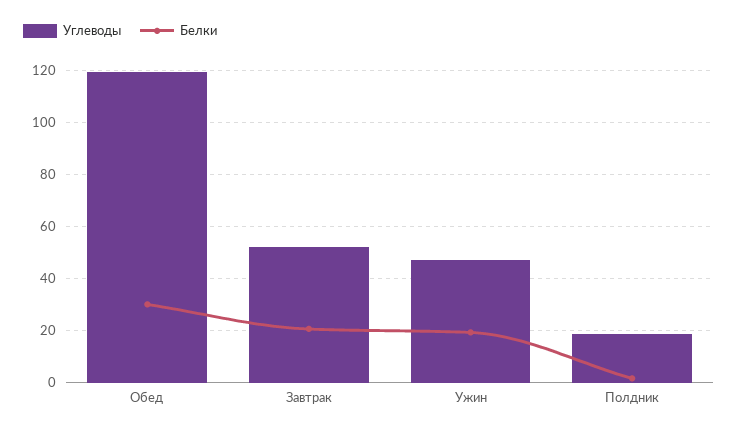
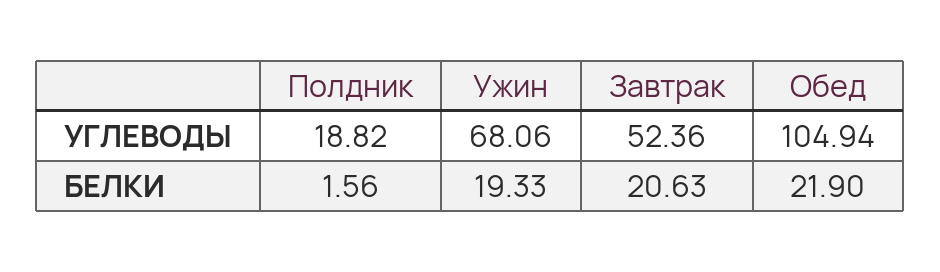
Углеводы, Обед: 120 -> 104.94
Белки, Обед: 30 -> 21.9
Углеводы, Ужин: 47.5 -> 68.06

